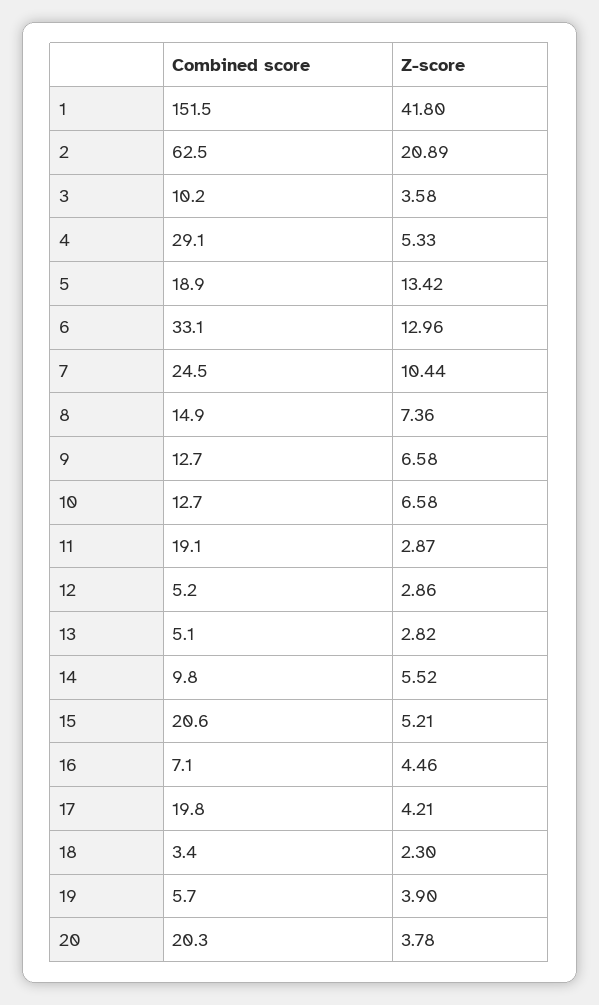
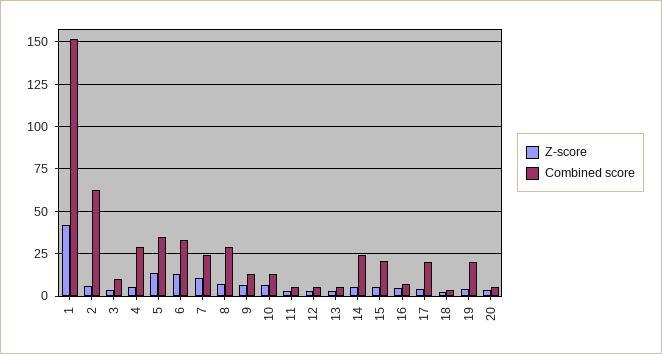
Z-score, 2: 20.89 -> 5
Combined score, 5: 18.9 -> 35
Combined score, 8: 14.9 -> 30
Combined score, 11: 19.1 -> 5
Combined score, 14: 9.8 -> 25
Combined score, 19: 5.7 -> 20
Combined score, 20: 20.3 -> 5

